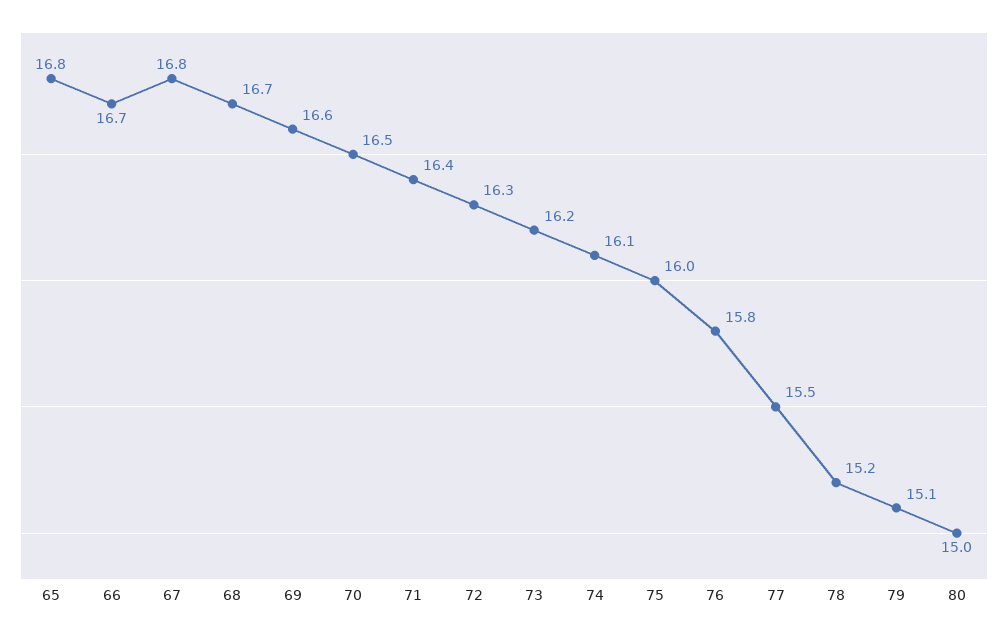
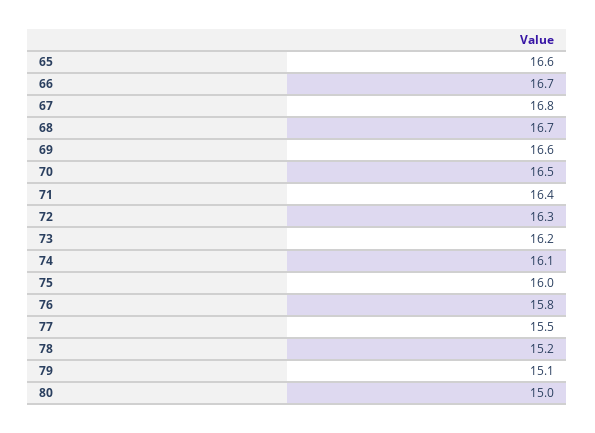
65: 16.8 -> 16.6

